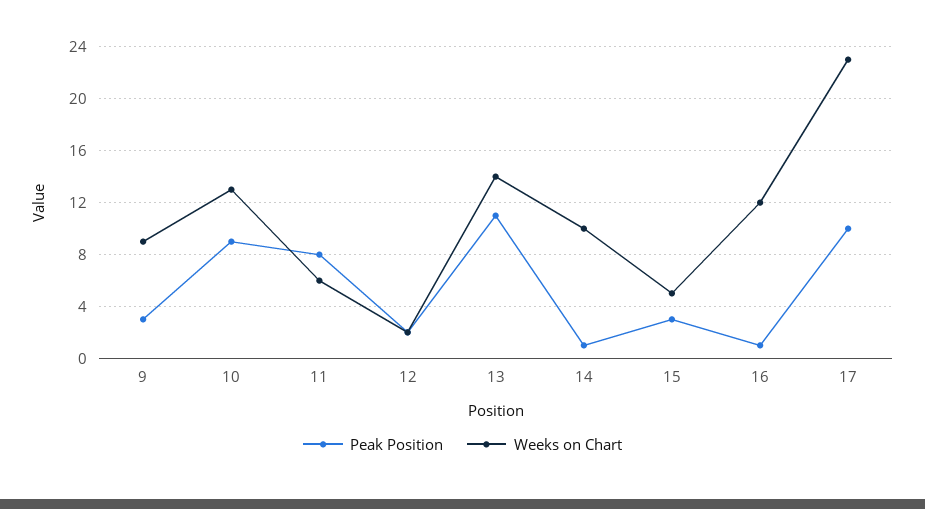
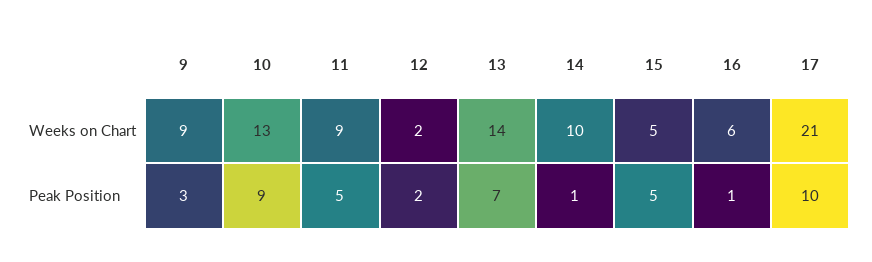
Peak Position, 11: 8 -> 5
Weeks on Chart, 11: 6 -> 9
Peak Position, 13: 11 -> 7
Peak Position, 15: 3 -> 5
Weeks on Chart, 16: 12 -> 6
Weeks on Chart, 17: 23 -> 21

